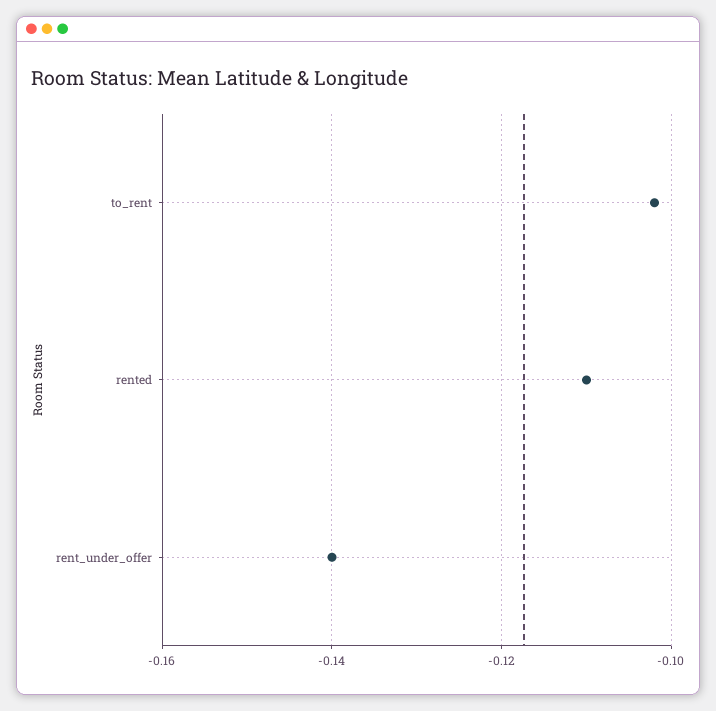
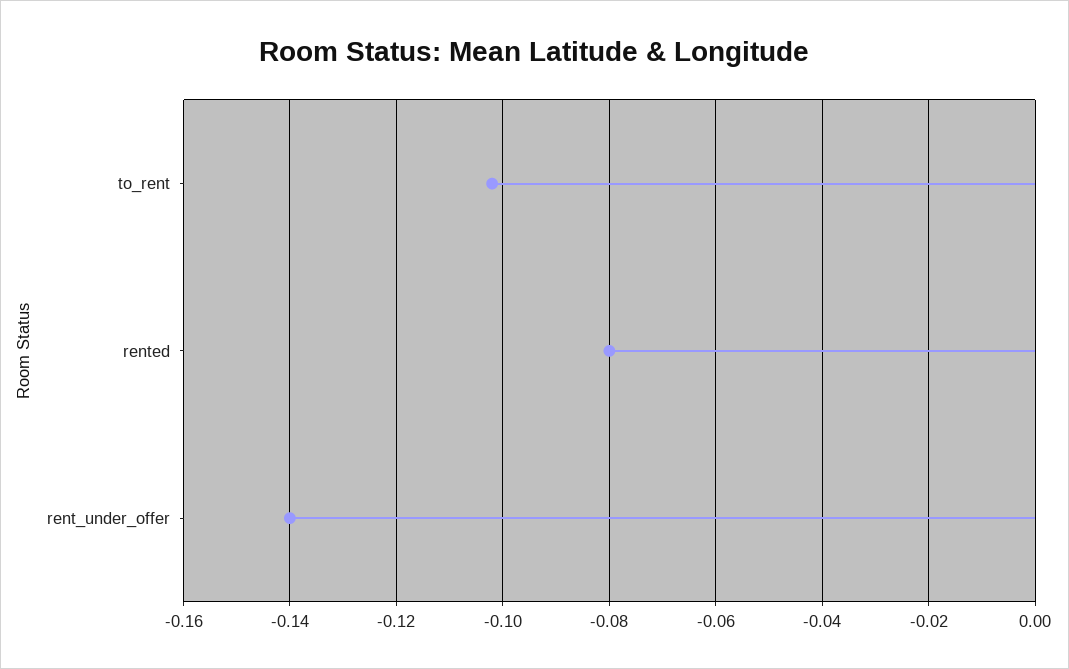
rented: -0.11 -> -0.08

